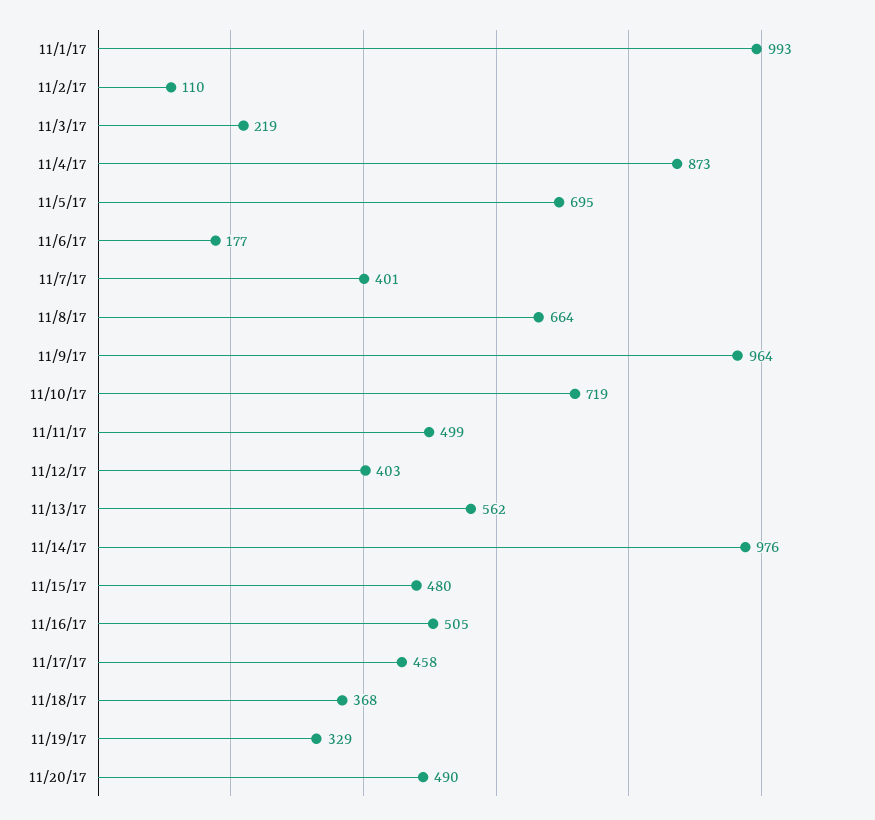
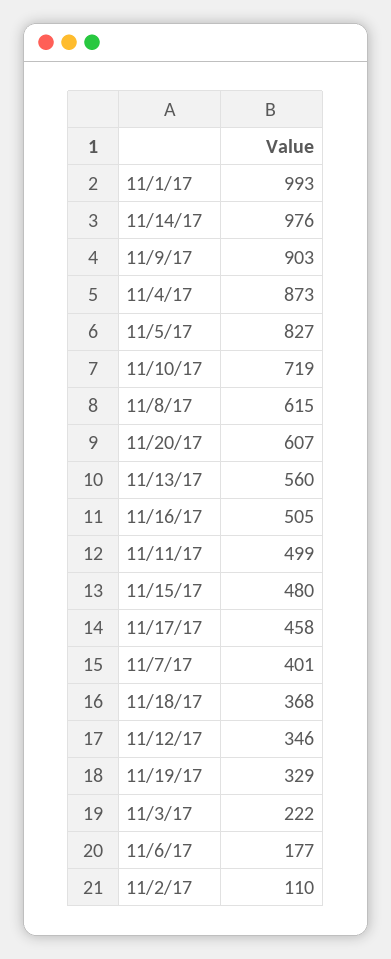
11/3/17: 219 -> 222
11/5/17: 695 -> 827
11/8/17: 664 -> 615
11/9/17: 964 -> 903
11/12/17: 403 -> 346
11/13/17: 562 -> 560
11/20/17: 490 -> 607

